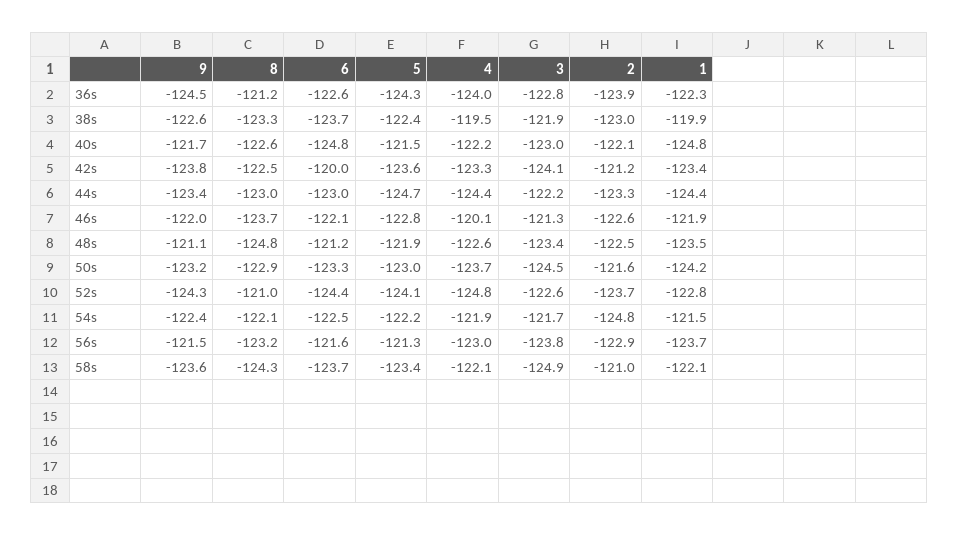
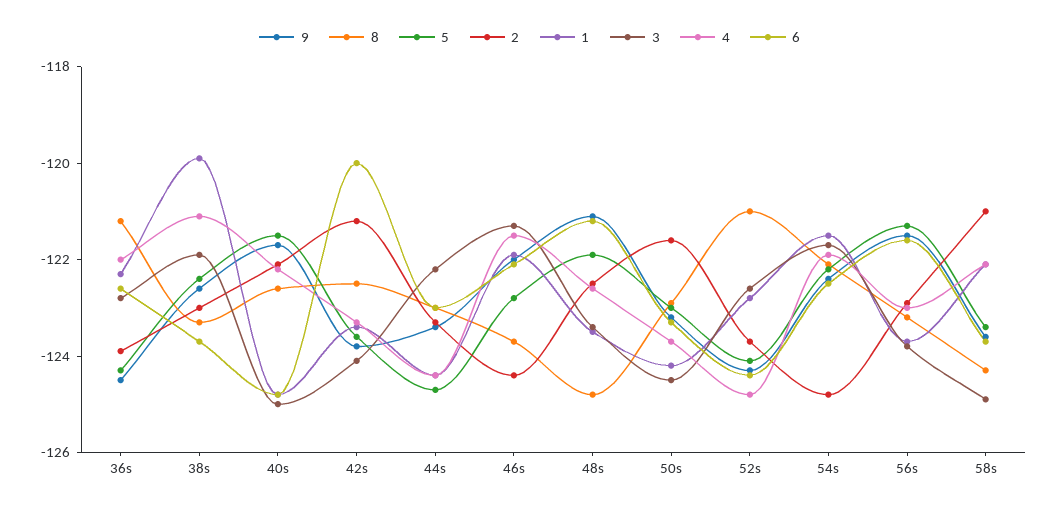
4, 36s: -124 -> -122
4, 38s: -119.5 -> -121
3, 40s: -123 -> -125
4, 46s: -120.1 -> -121.5
2, 46s: -122.6 -> -124.5

